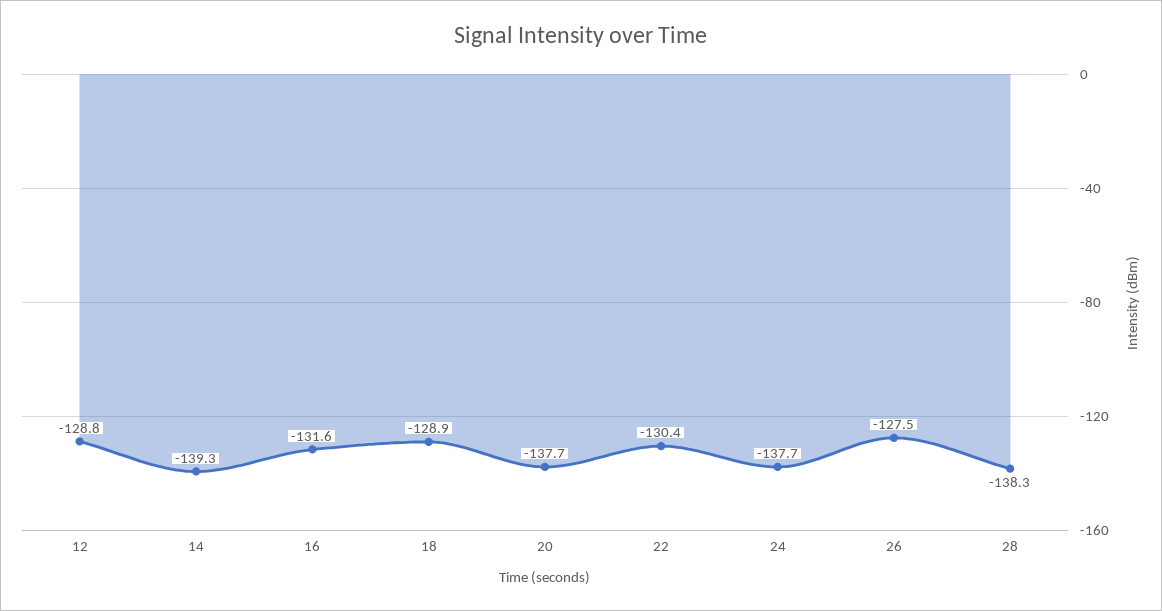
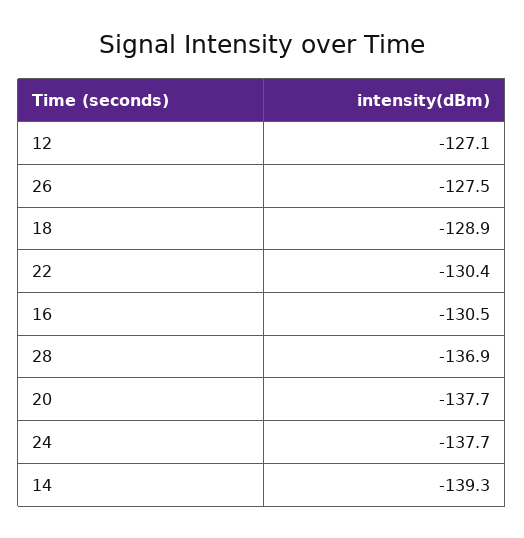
12: -128.8 -> -127.1
16: -131.6 -> -130.5
28: -138.3 -> -136.9

